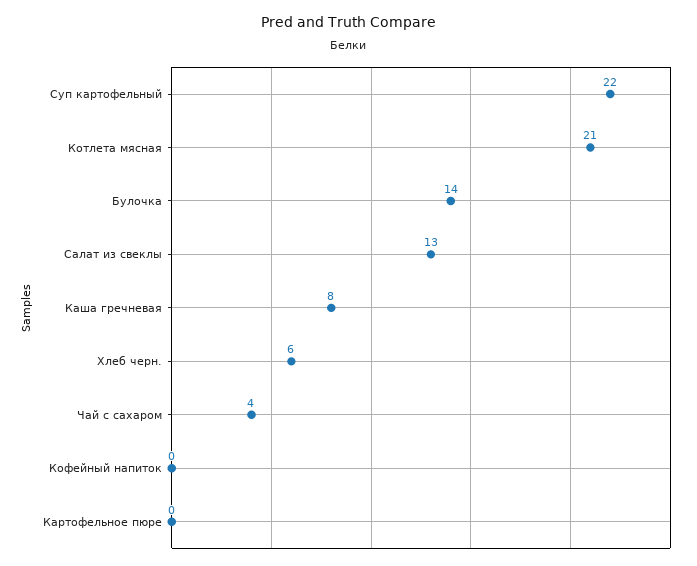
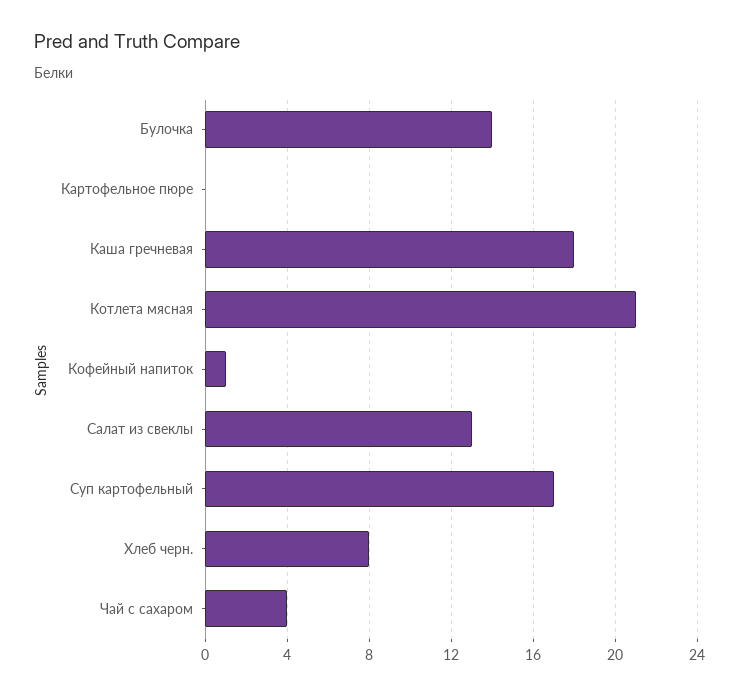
Суп картофельный: 22 -> 17
Каша гречневая: 8 -> 18
Хлеб черн.: 6 -> 8
Кофейный напиток: 0 -> 1

